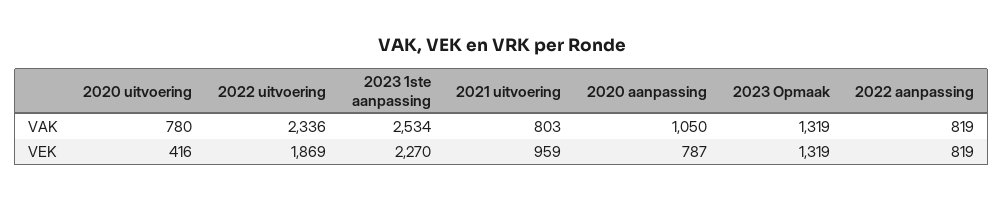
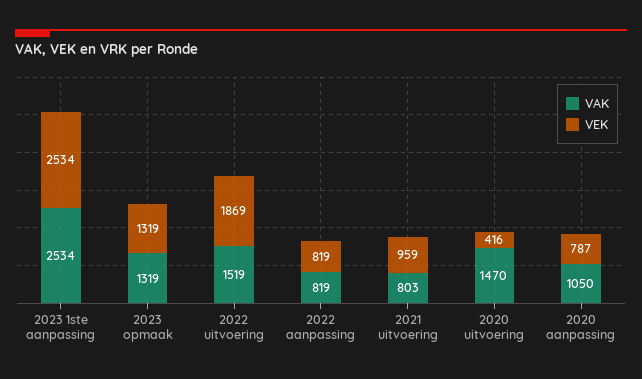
VAK, 2020 uitvoering: 780 -> 1470
VAK, 2022 uitvoering: 2336 -> 1519
VEK, 2023 1ste aanpassing: 2270 -> 2534

